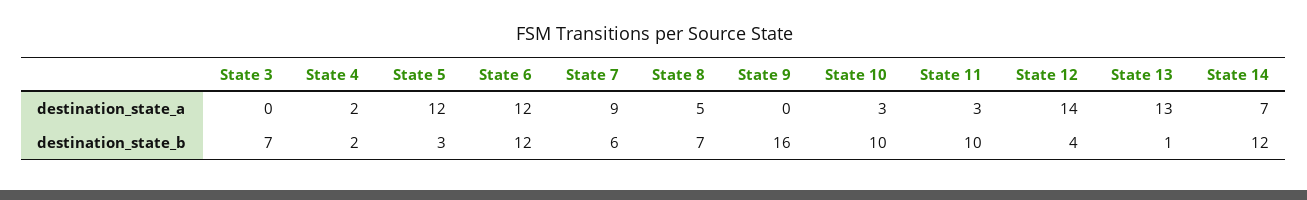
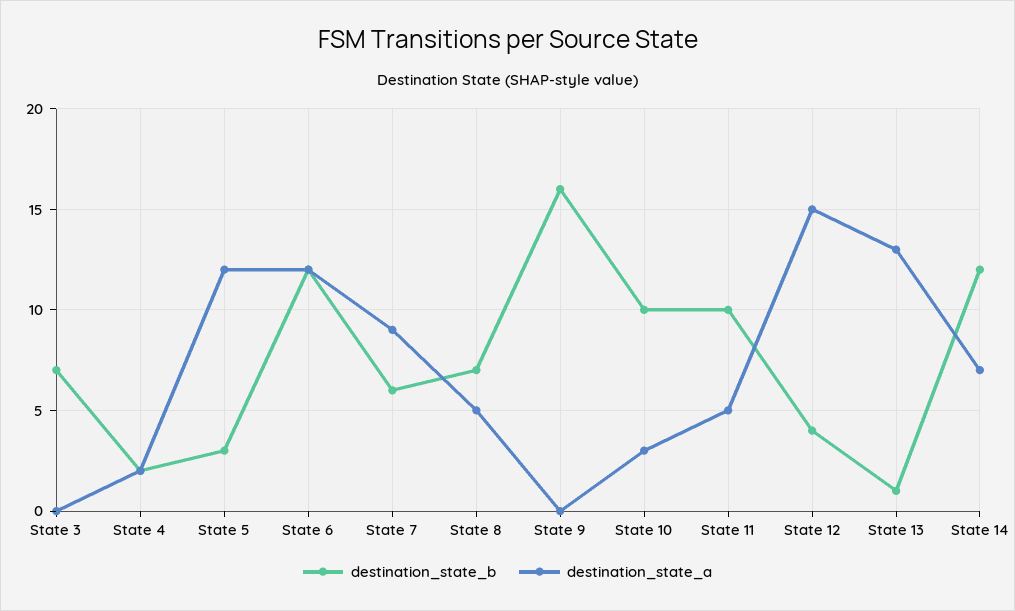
destination_state_a, State 11: 3 -> 5
destination_state_a, State 12: 14 -> 15

